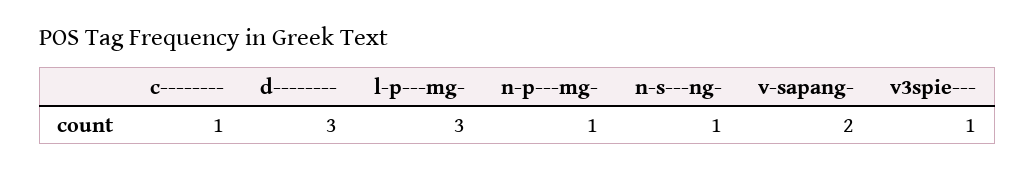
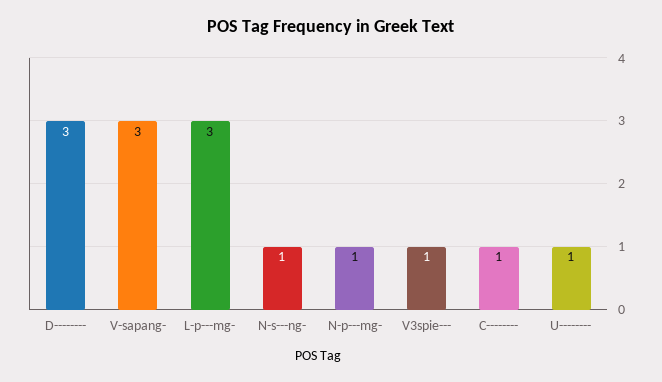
v-sapang-: 2 -> 3
U--------: none -> 1

